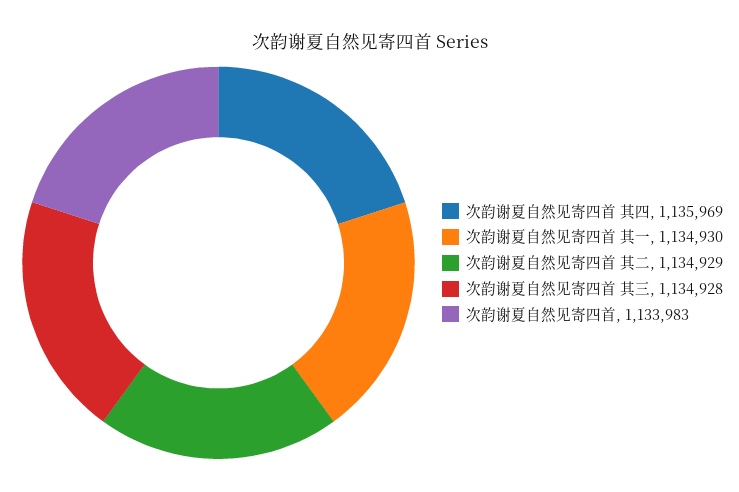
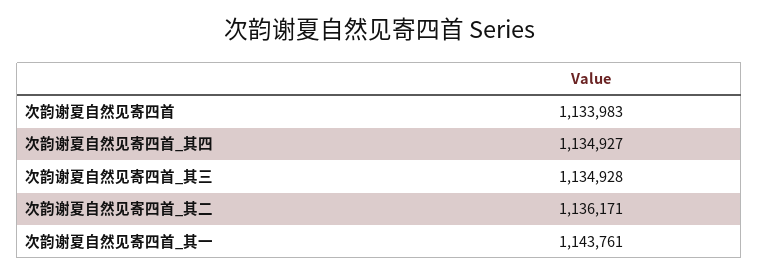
次韵谢夏自然见寄四首 其四: 1135969 -> 1134927
次韵谢夏自然见寄四首 其一: 1134930 -> 1143761
次韵谢夏自然见寄四首 其二: 1134929 -> 1136171

